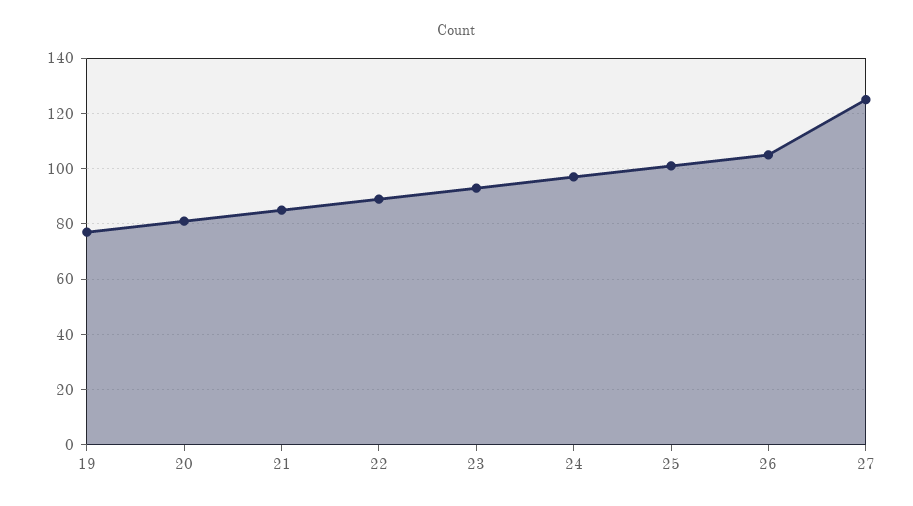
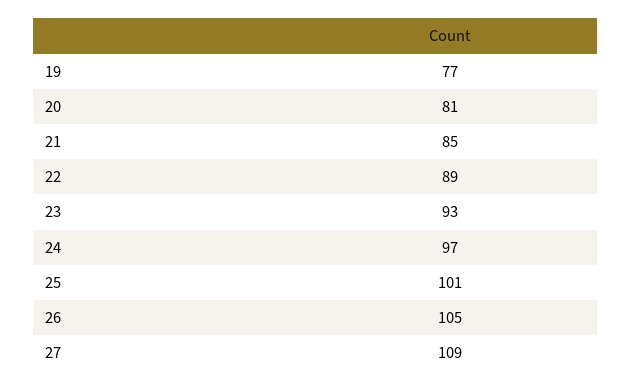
27: 125 -> 109

